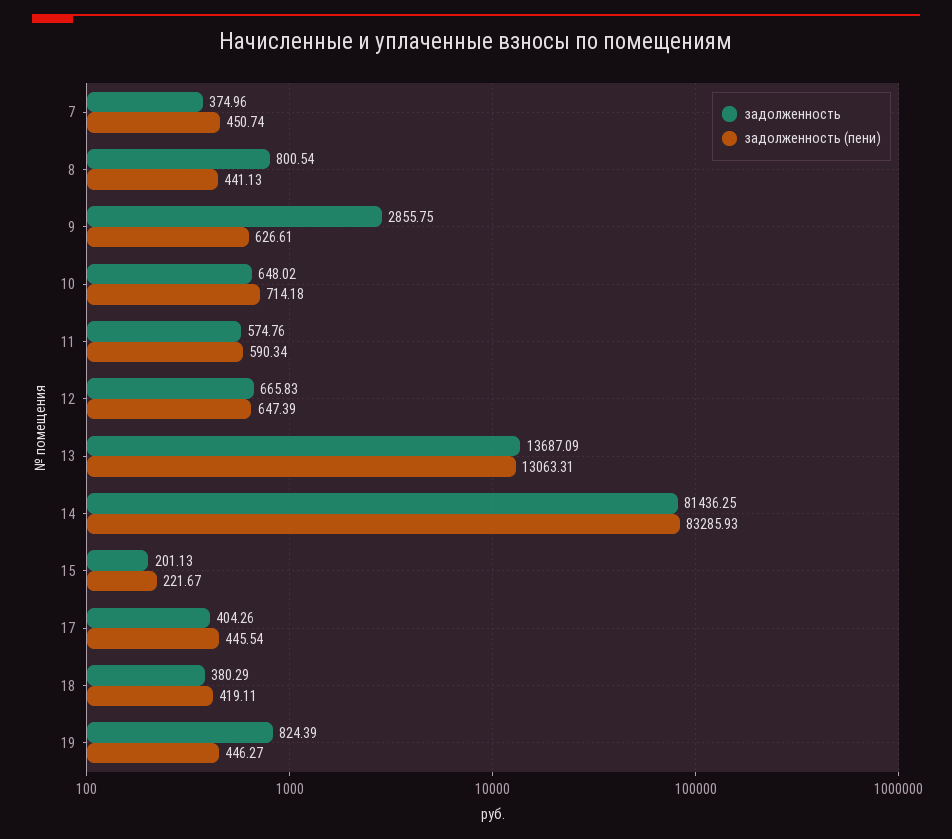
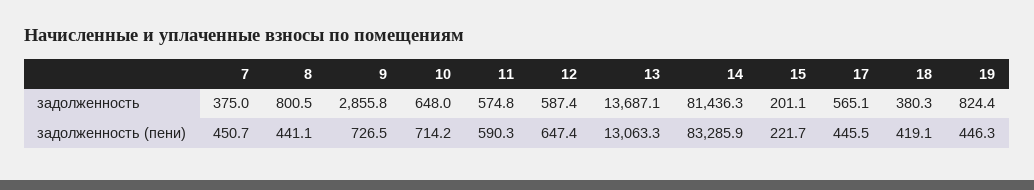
задолженность (пени), 9: 626.61 -> 726.5
задолженность, 12: 665.83 -> 587.4
задолженность, 17: 404.26 -> 565.1

